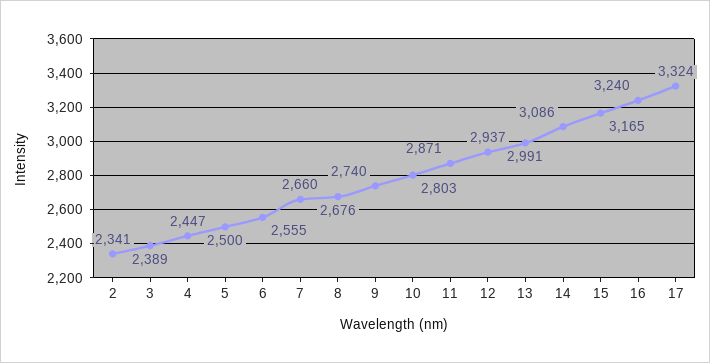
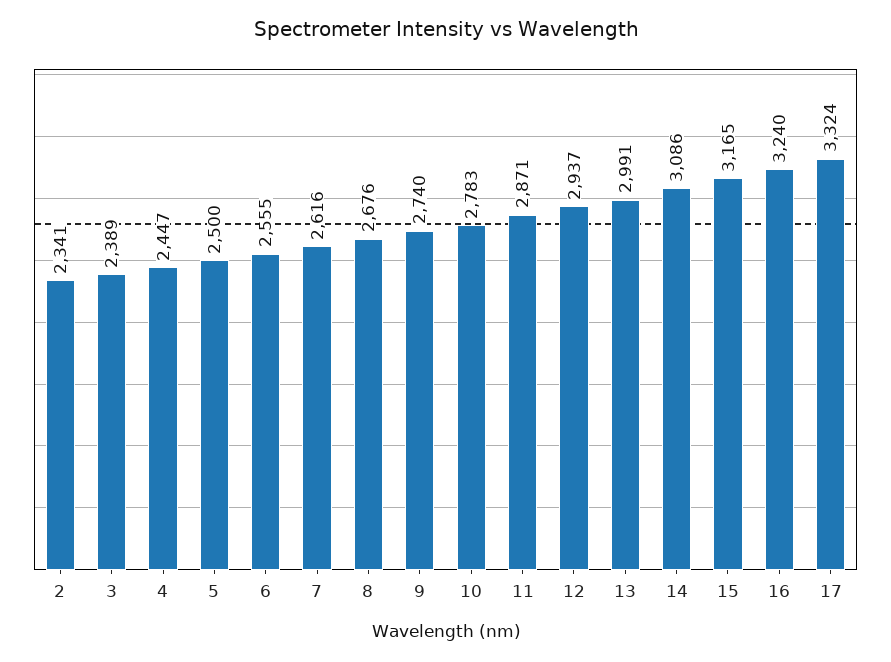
7: 2660 -> 2616
10: 2803 -> 2783

